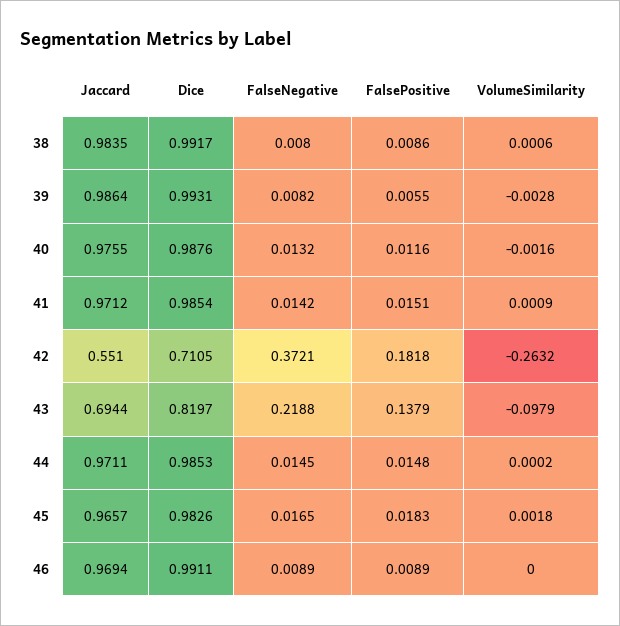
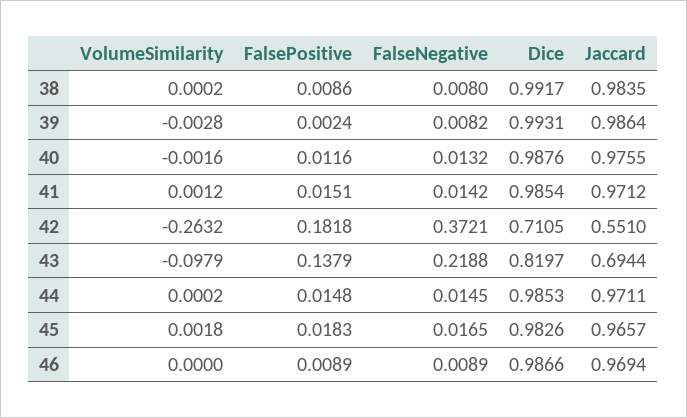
VolumeSimilarity, 38: 0.0006 -> 0.0002
FalsePositive, 39: 0.0055 -> 0.0024
VolumeSimilarity, 41: 0.0009 -> 0.0012
Dice, 46: 0.9911 -> 0.9866

